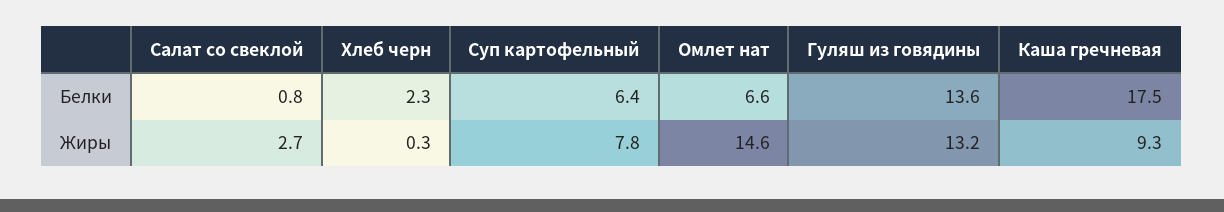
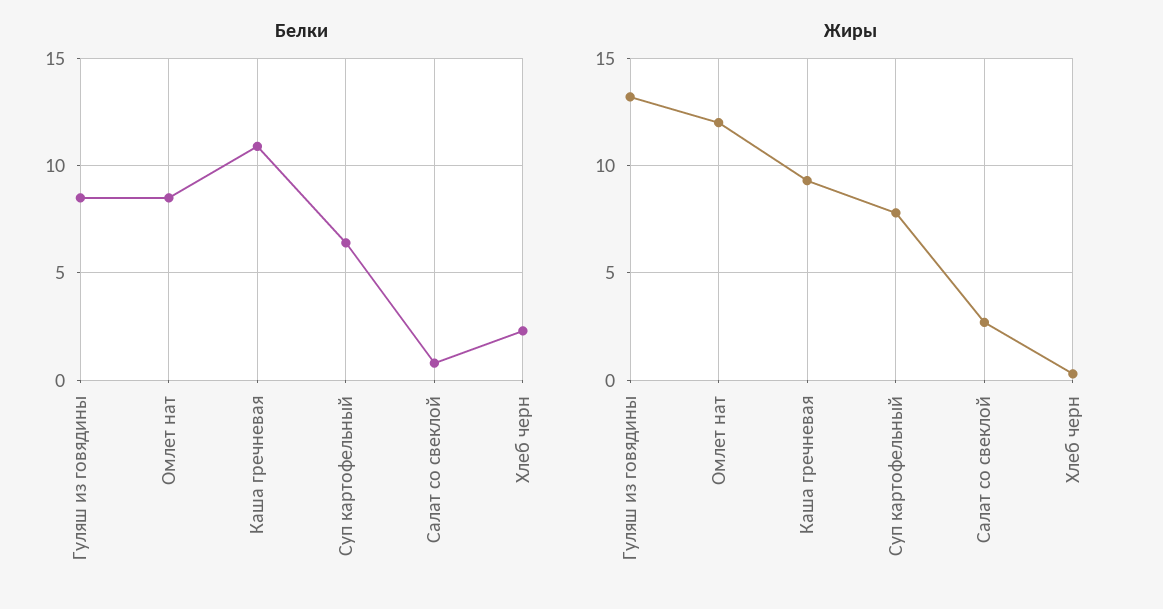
Белки, Омлет нат: 6.6 -> 8.5
Белки, Гуляш из говядины: 13.6 -> 8.5
Белки, Каша гречневая: 17.5 -> 11
Жиры, Омлет нат: 14.6 -> 12

